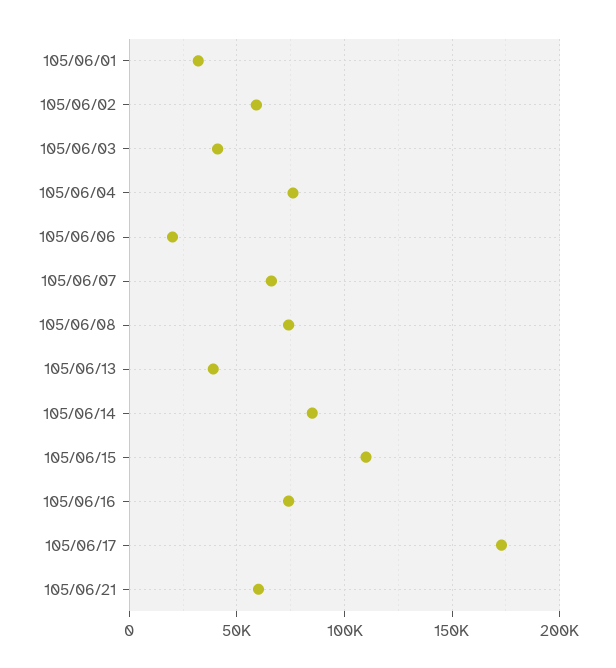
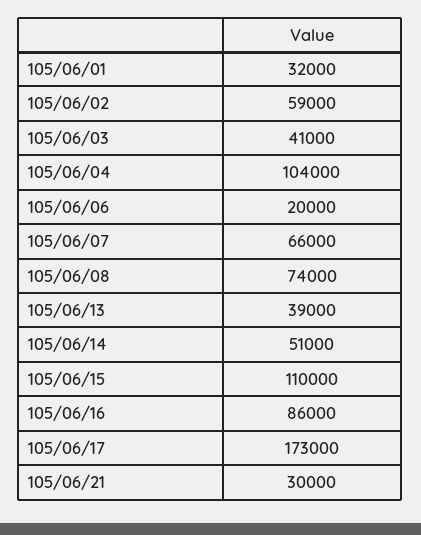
105/06/04: 75000 -> 104000
105/06/14: 85000 -> 51000
105/06/16: 75000 -> 86000
105/06/21: 60000 -> 30000

